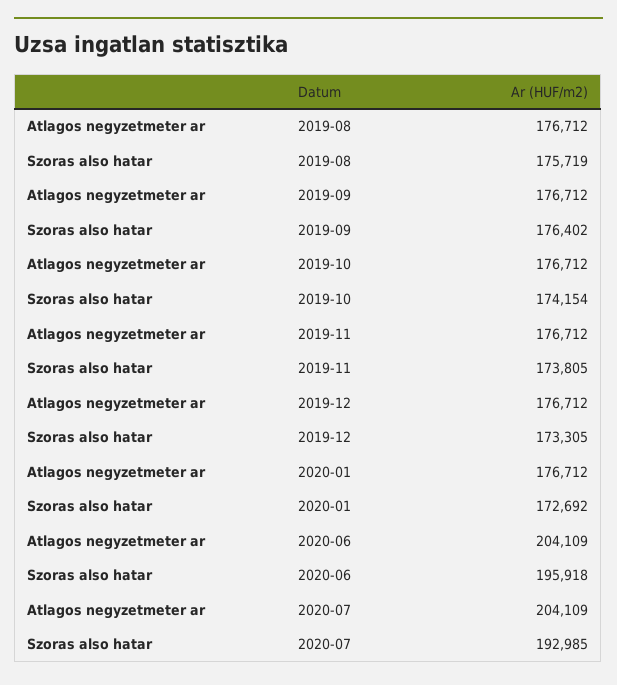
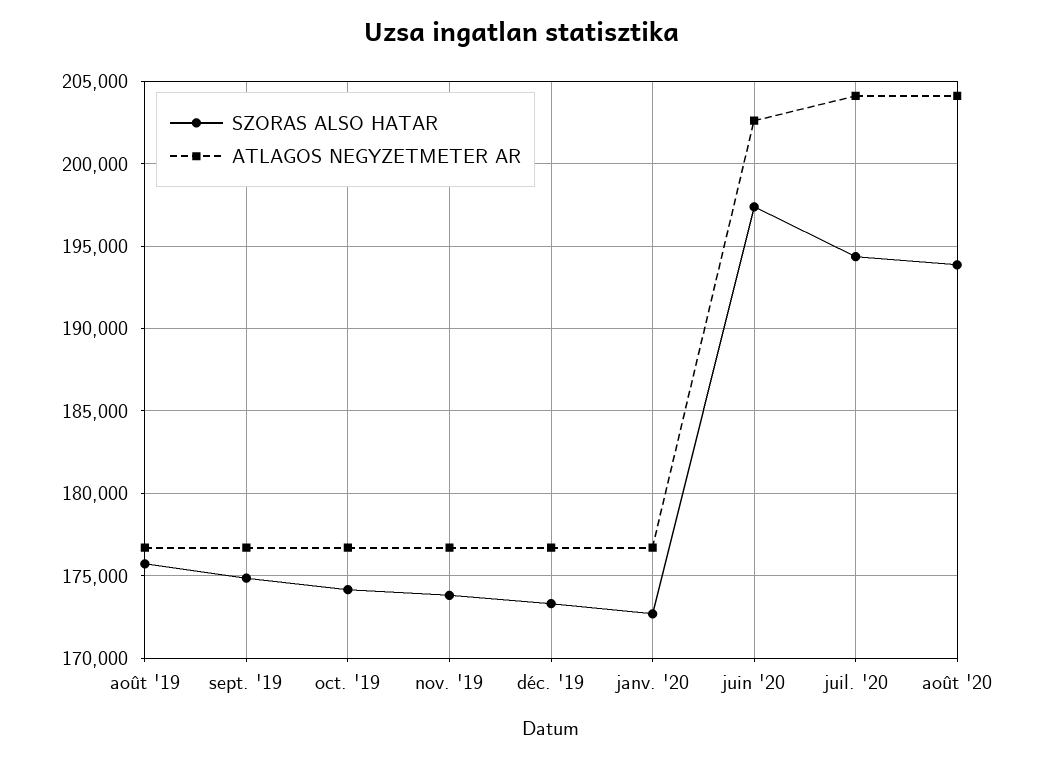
Szoras also hatar, 2019-09: 176402 -> 175000
Atlagos negyzetmeter ar, 2020-06: 204109 -> 202500
Szoras also hatar, 2020-06: 195918 -> 197500
Szoras also hatar, 2020-07: 192985 -> 194500
Szoras also hatar, août '20: none -> 194000
Atlagos negyzetmeter ar, août '20: none -> 204000

